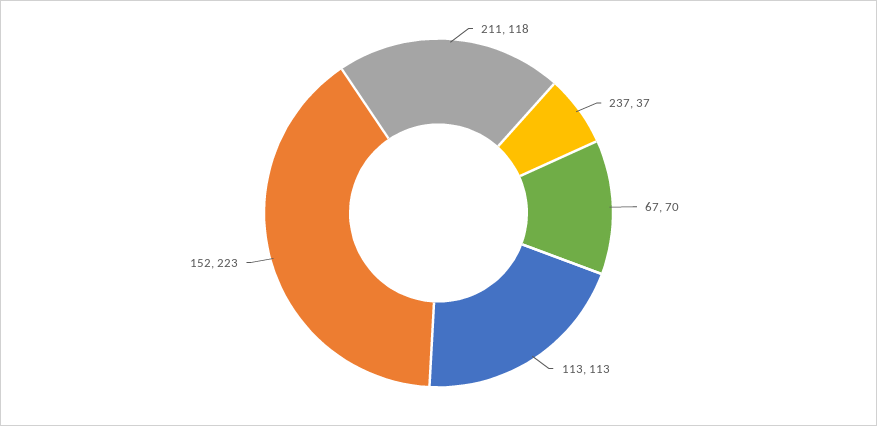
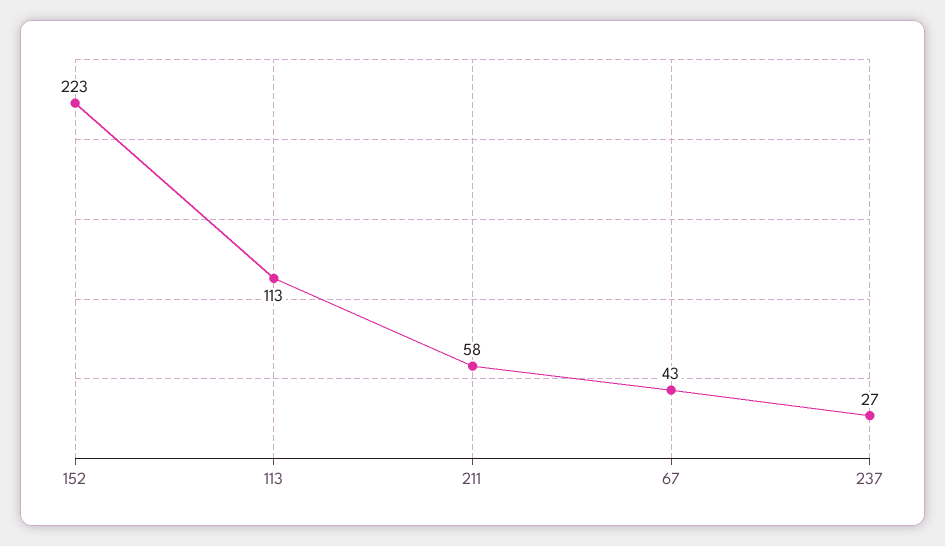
211: 118 -> 58
237: 37 -> 27
67: 70 -> 43

